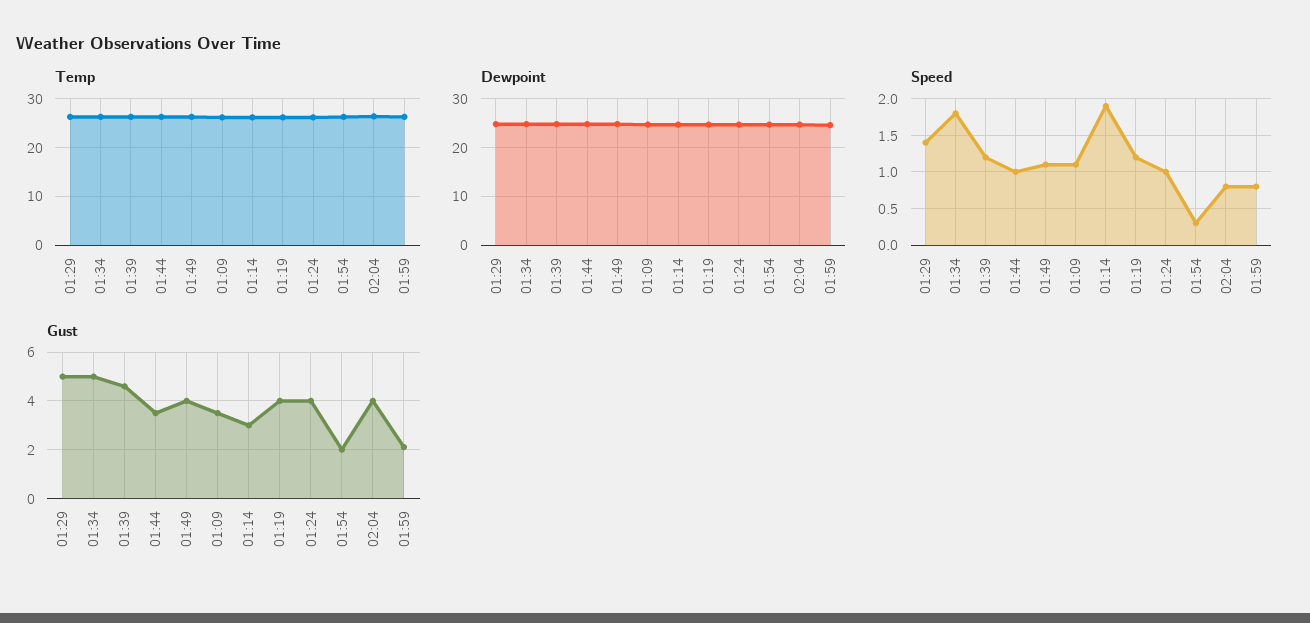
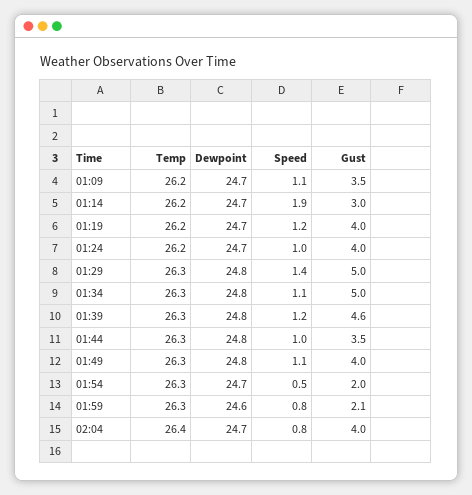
Speed, 01:34: 1.8 -> 1.1
Speed, 01:54: 0.3 -> 0.5

